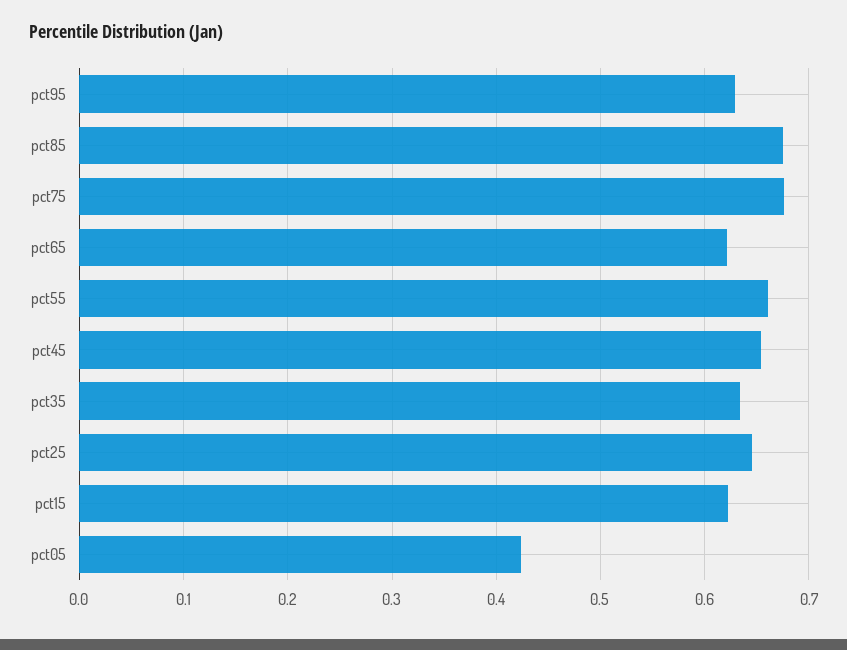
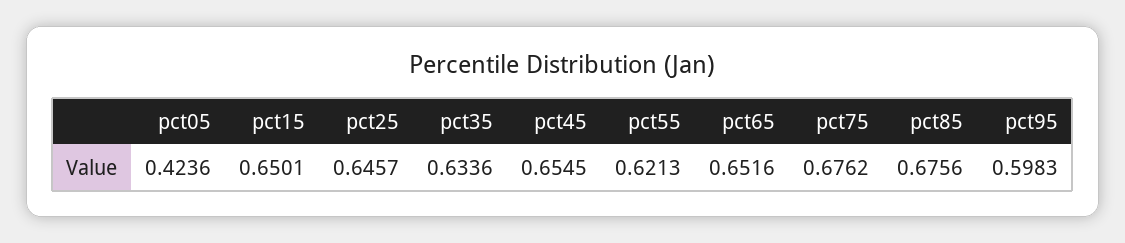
pct95: 0.63 -> 0.5983
pct65: 0.62 -> 0.6516
pct55: 0.66 -> 0.6213
pct15: 0.62 -> 0.6501

